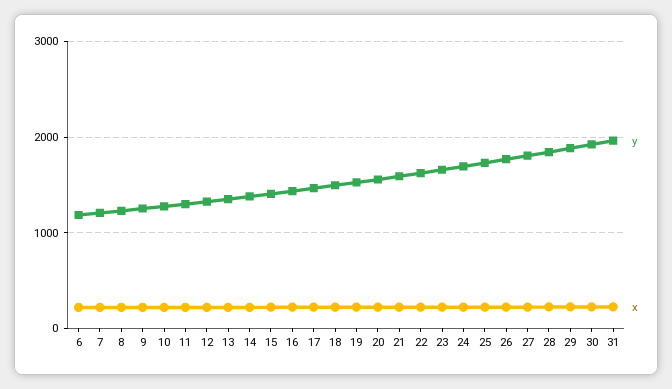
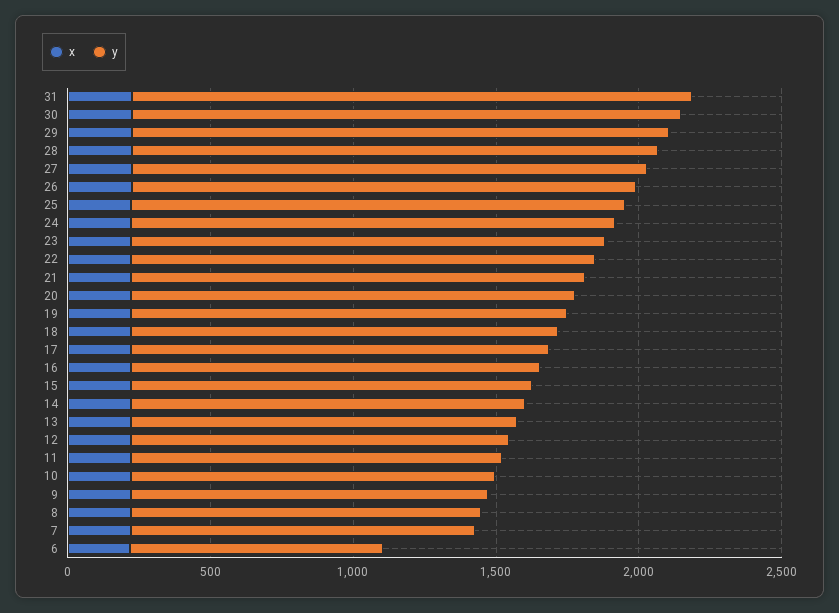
y, 6: 1200 -> 900

